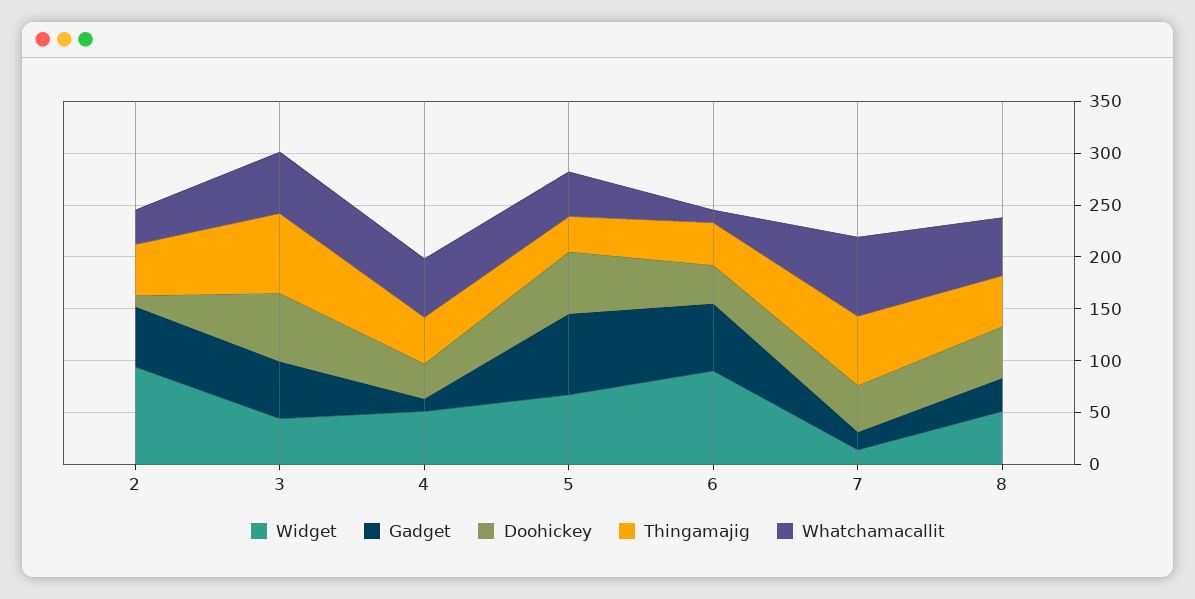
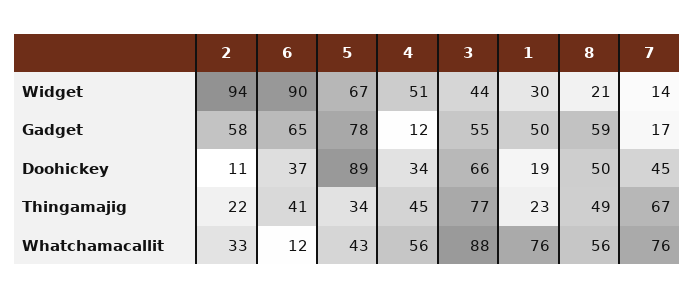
Thingamajig, 2: 50 -> 22
Whatchamacallit, 3: 60 -> 88
Doohickey, 5: 60 -> 89
Widget, 8: 50 -> 21
Gadget, 8: 30 -> 59
Widget, 1: none -> 30
Gadget, 1: none -> 50
Doohickey, 1: none -> 19
Thingamajig, 1: none -> 23
Whatchamacallit, 1: none -> 76

